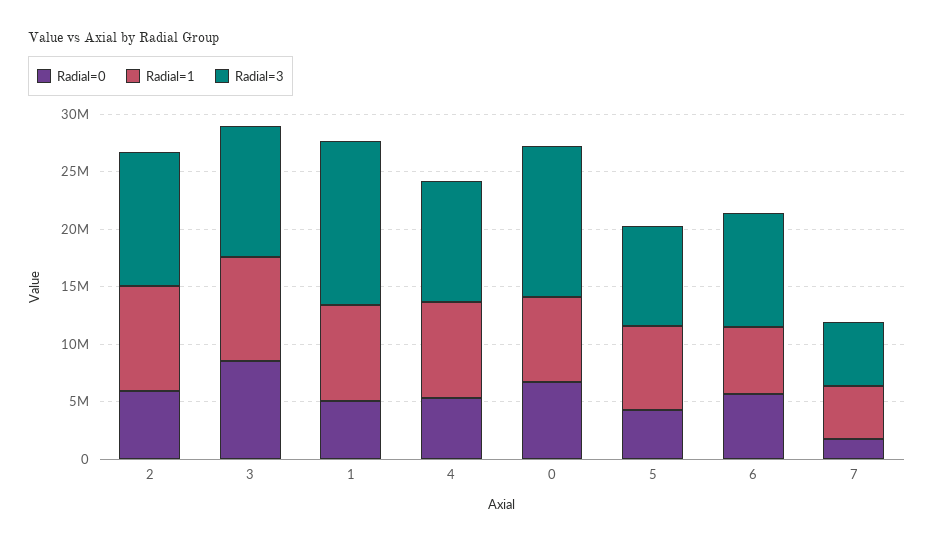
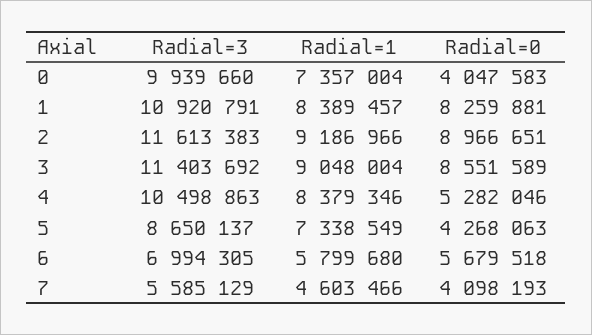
Radial=0, 2: 6000000 -> 8966651
Radial=0, 1: 5000000 -> 8259881
Radial=3, 1: 14000000 -> 10920791
Radial=0, 0: 7000000 -> 4047583
Radial=3, 0: 13000000 -> 9939660
Radial=3, 6: 10000000 -> 6994305
Radial=0, 7: 2000000 -> 4098193

